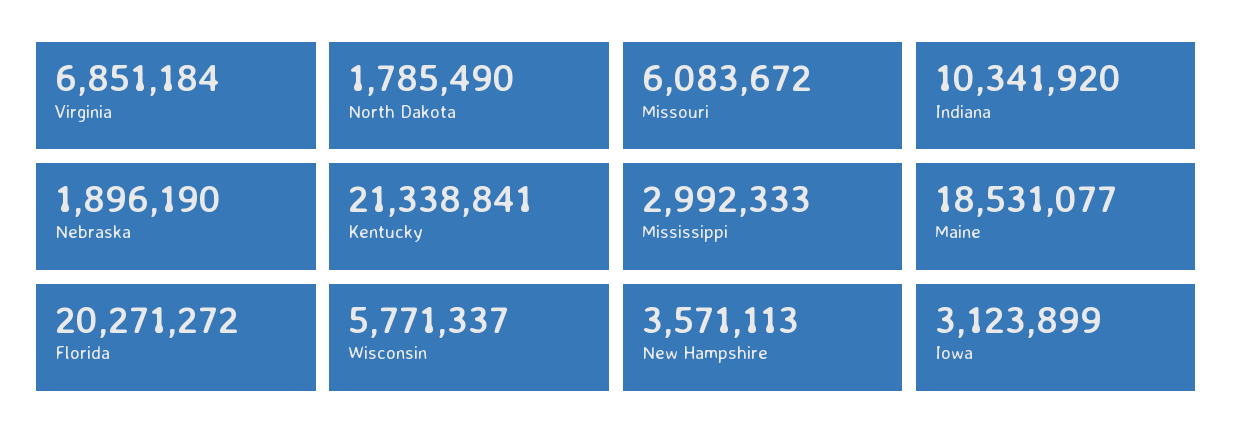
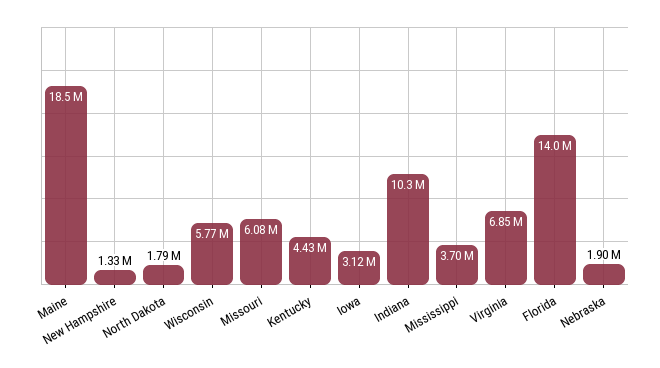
Kentucky: 21338841 -> 4430000
Mississippi: 2992333 -> 3700000
Florida: 20271272 -> 14000000
New Hampshire: 3571113 -> 1330000

